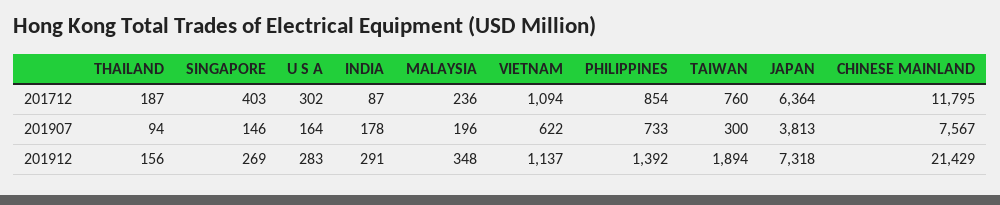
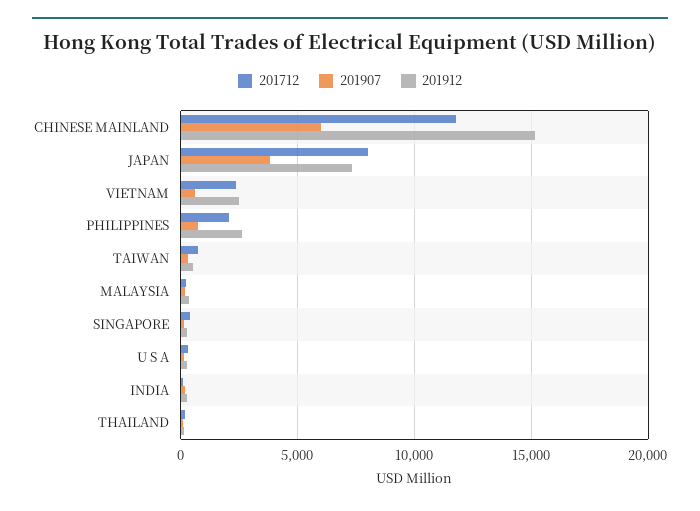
201712, VIETNAM: 1094 -> 2500
201712, PHILIPPINES: 854 -> 2000
201712, JAPAN: 6364 -> 8000
201907, CHINESE MAINLAND: 7567 -> 6000
201912, VIETNAM: 1137 -> 2500
201912, PHILIPPINES: 1392 -> 2500
201912, TAIWAN: 1894 -> 500
201912, CHINESE MAINLAND: 21429 -> 15000

